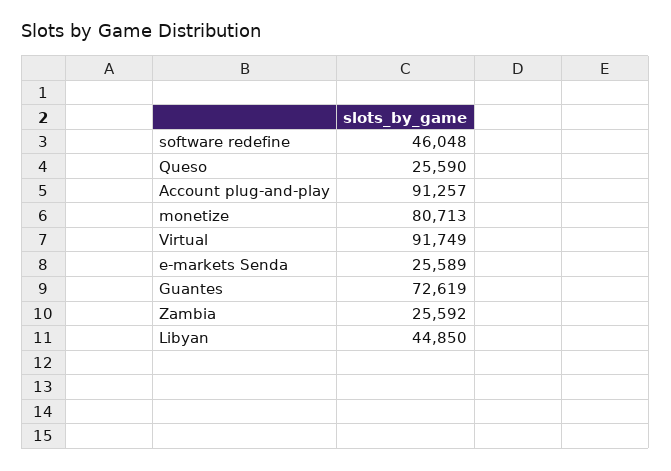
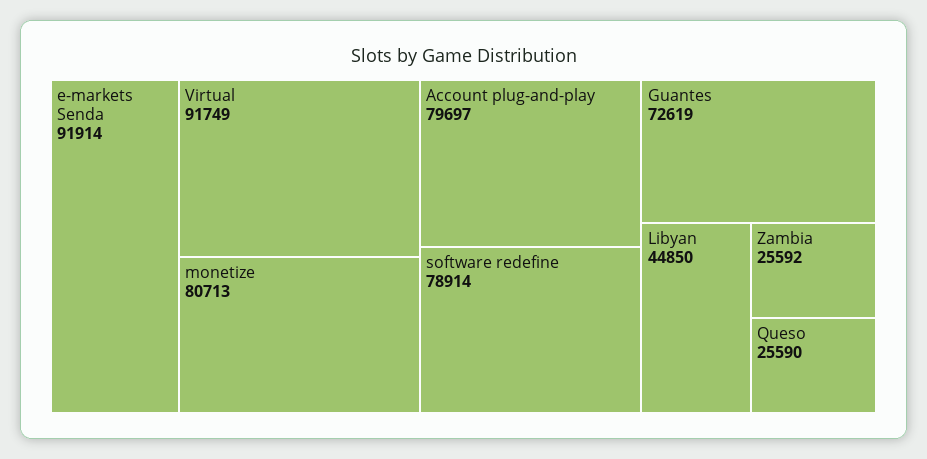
software redefine: 46048 -> 78914
Account plug-and-play: 91257 -> 79697
e-markets Senda: 25589 -> 91914

